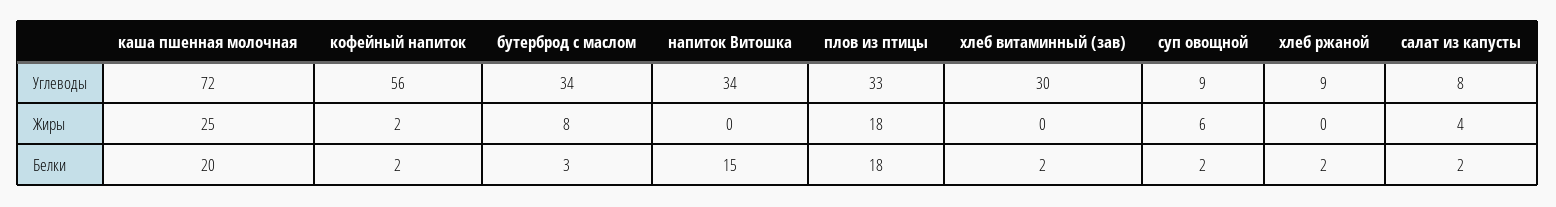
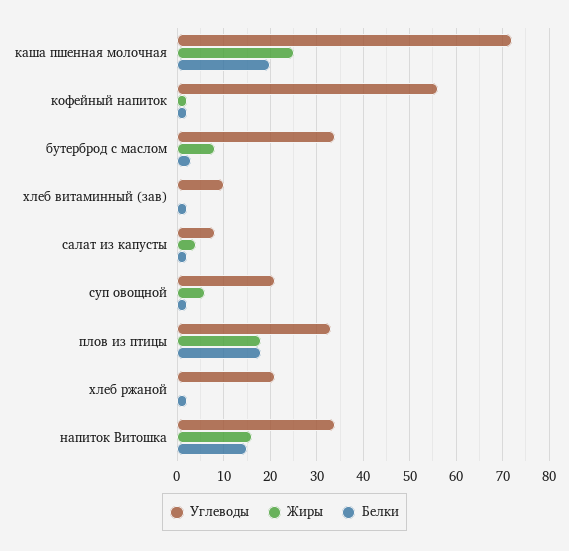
Углеводы, хлеб витаминный (зав): 30 -> 10
Углеводы, суп овощной: 9 -> 20
Углеводы, хлеб ржаной: 9 -> 20
Жиры, напиток Витошка: 0 -> 15

